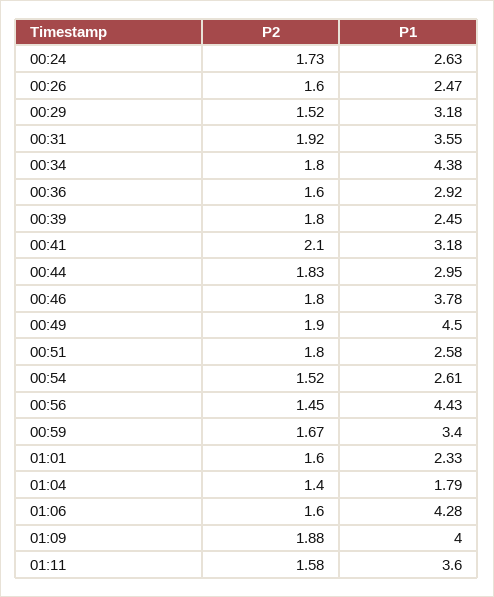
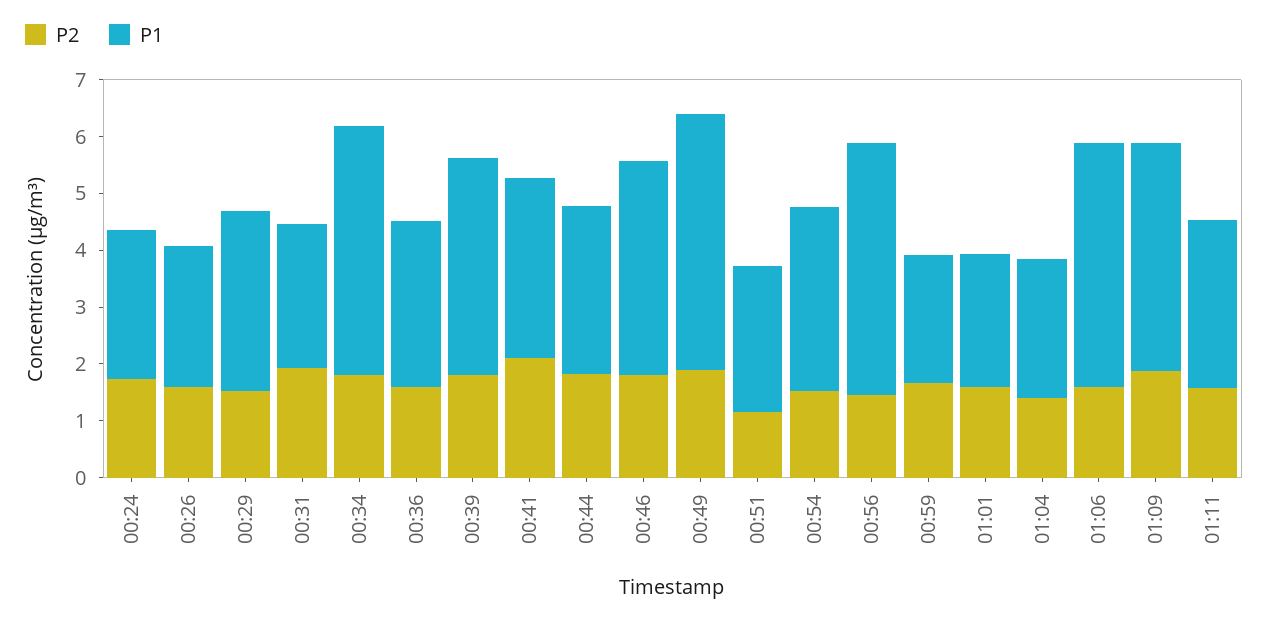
P1, 00:31: 3.55 -> 2.6
P1, 00:39: 2.45 -> 3.8
P2, 00:51: 1.8 -> 1.2
P1, 00:54: 2.61 -> 3.2
P1, 00:59: 3.4 -> 2.2
P1, 01:04: 1.79 -> 2.4
P1, 01:11: 3.6 -> 3

